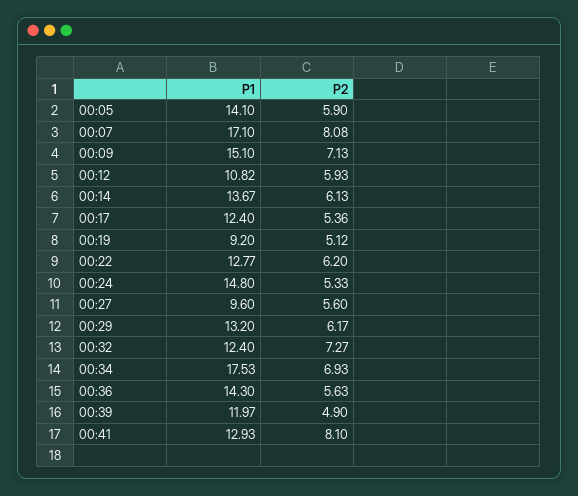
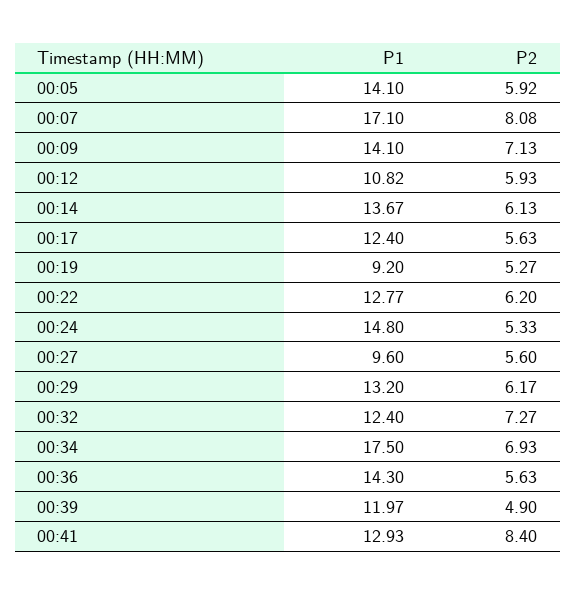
P2, 00:05: 5.9 -> 5.92
P1, 00:09: 15.1 -> 14.1
P2, 00:17: 5.36 -> 5.63
P2, 00:19: 5.12 -> 5.27
P1, 00:34: 17.53 -> 17.5
P2, 00:41: 8.1 -> 8.4

